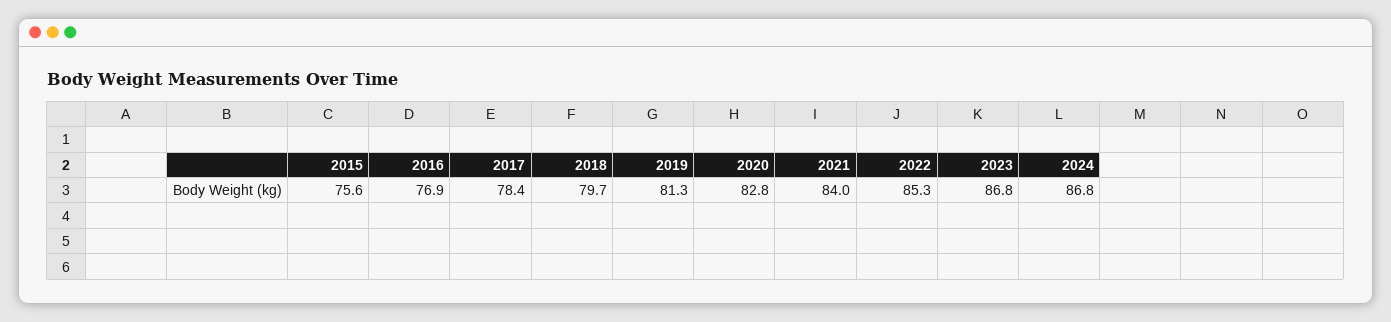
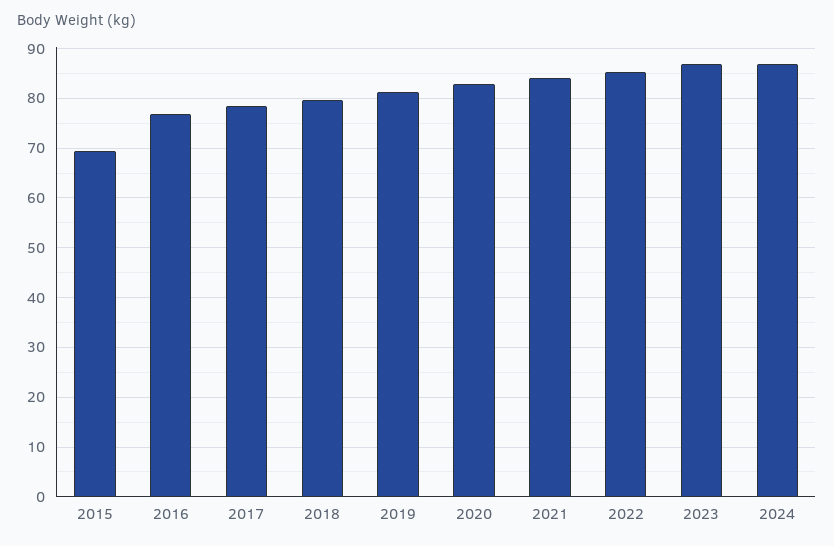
2015: 75.6 -> 70

